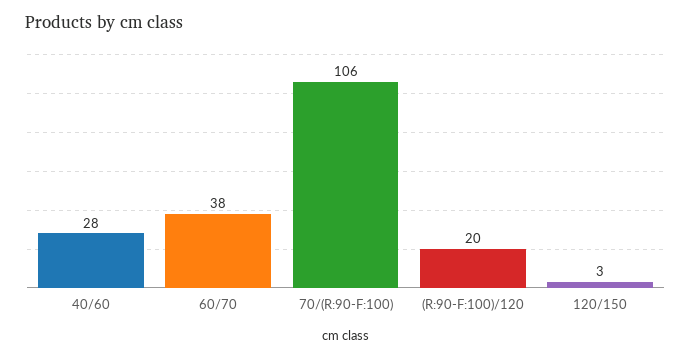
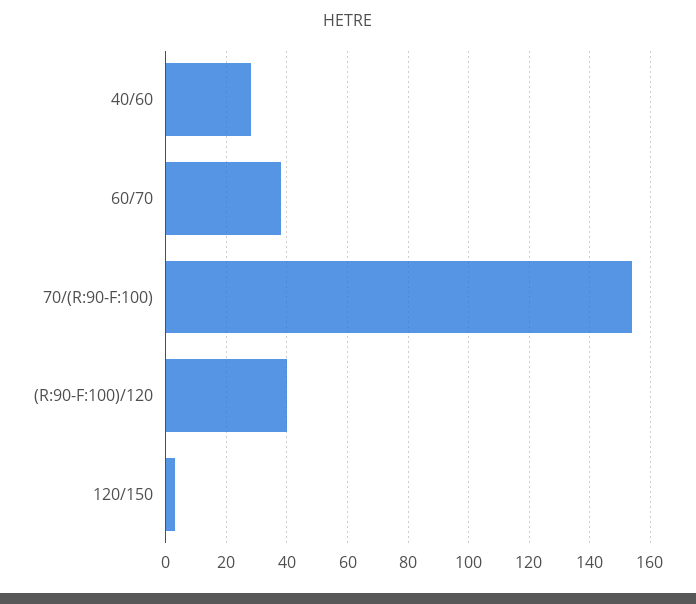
70/(R:90-F:100): 106 -> 155
(R:90-F:100)/120: 20 -> 40

